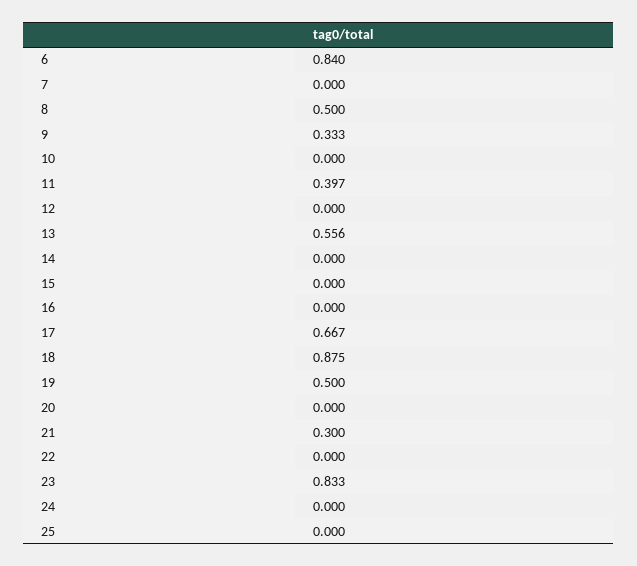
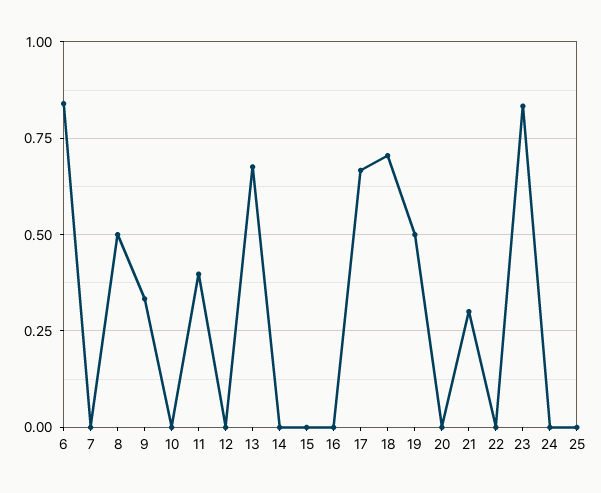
13: 0.556 -> 0.675
18: 0.875 -> 0.7

